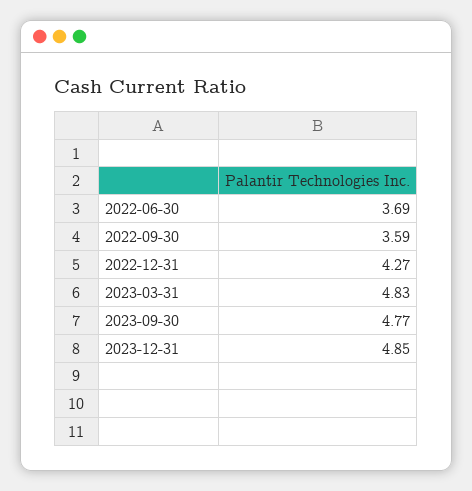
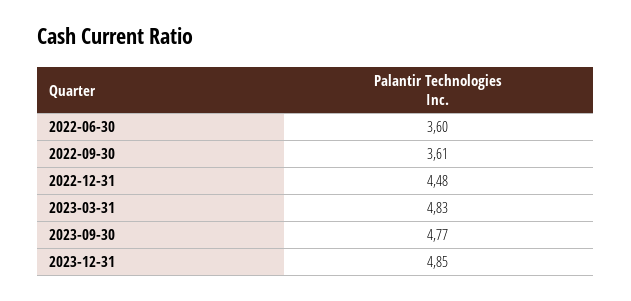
2022-06-30: 3.69 -> 3.6
2022-09-30: 3.59 -> 3.61
2022-12-31: 4.27 -> 4.48

